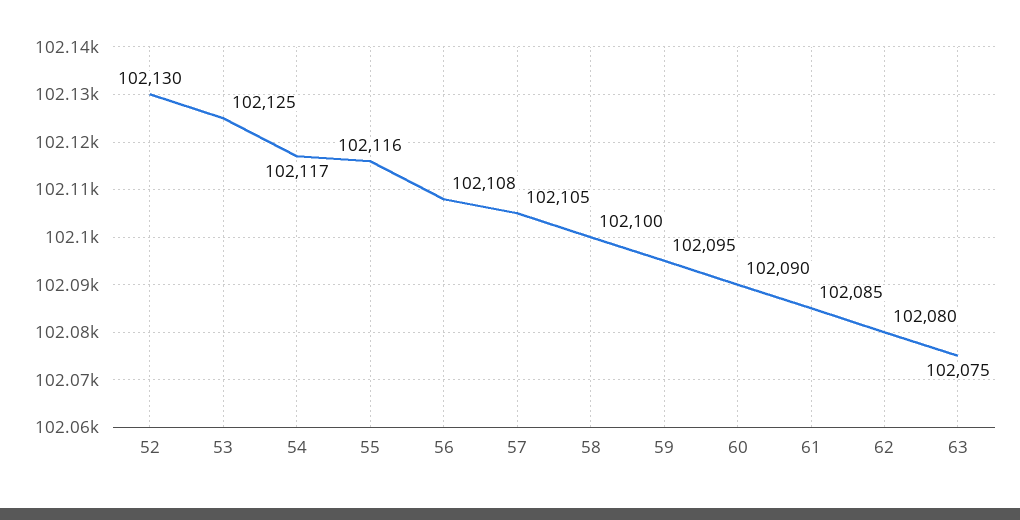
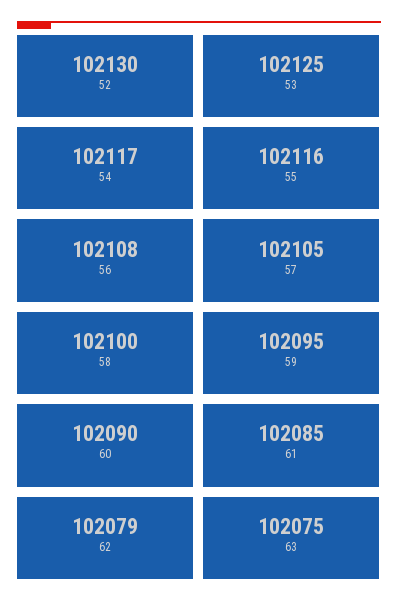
62: 102080 -> 102079

